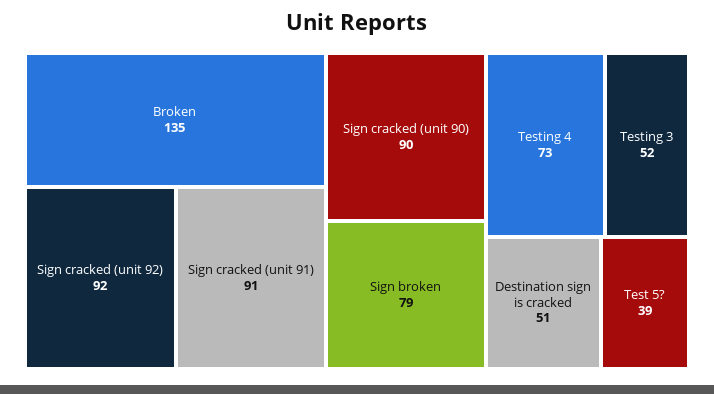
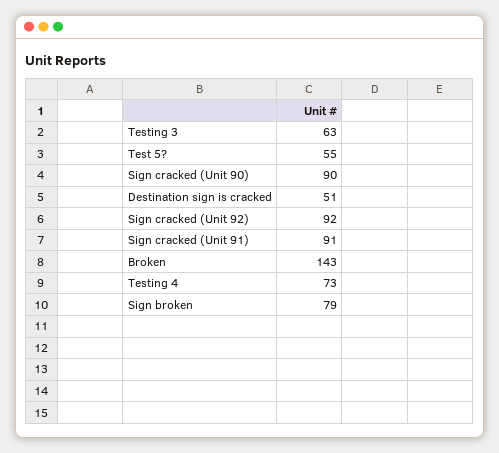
Broken: 135 -> 143
Testing 3: 52 -> 63
Test 5?: 39 -> 55

